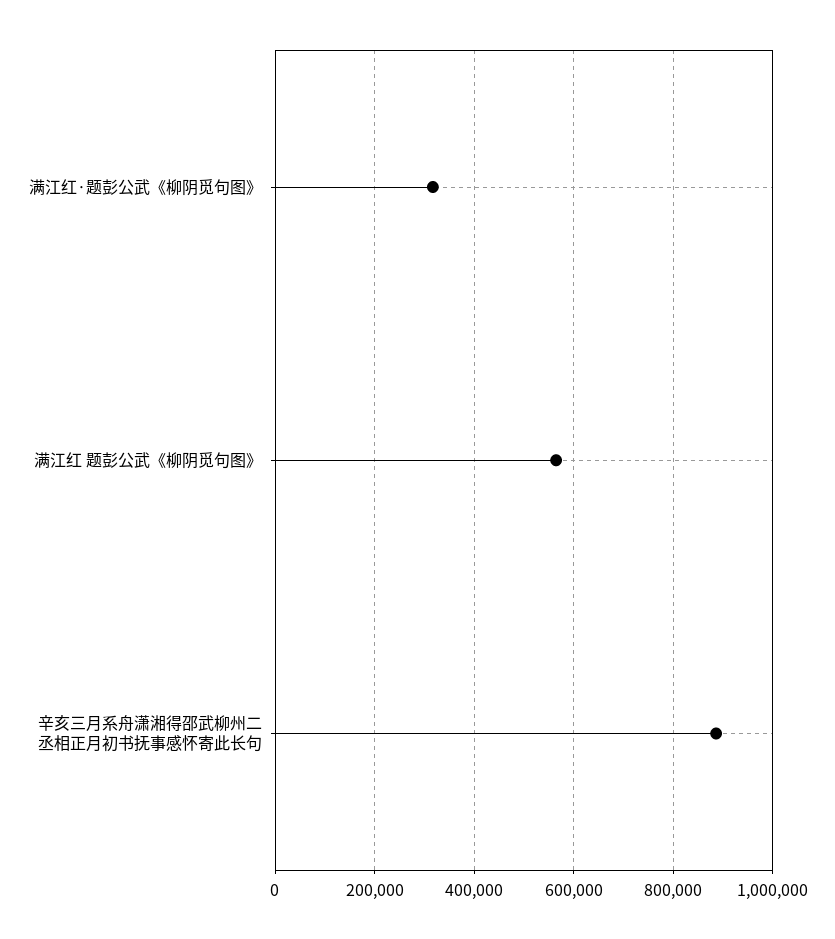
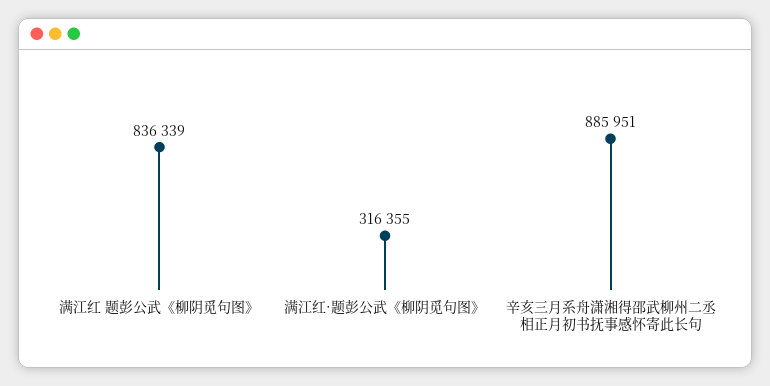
满江红 题彭公武《柳阴觅句图》: 560000 -> 836339

